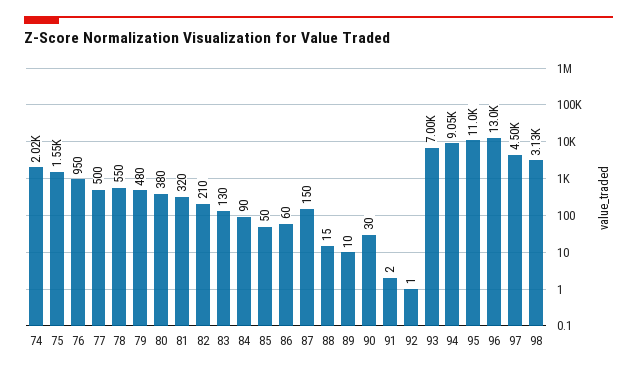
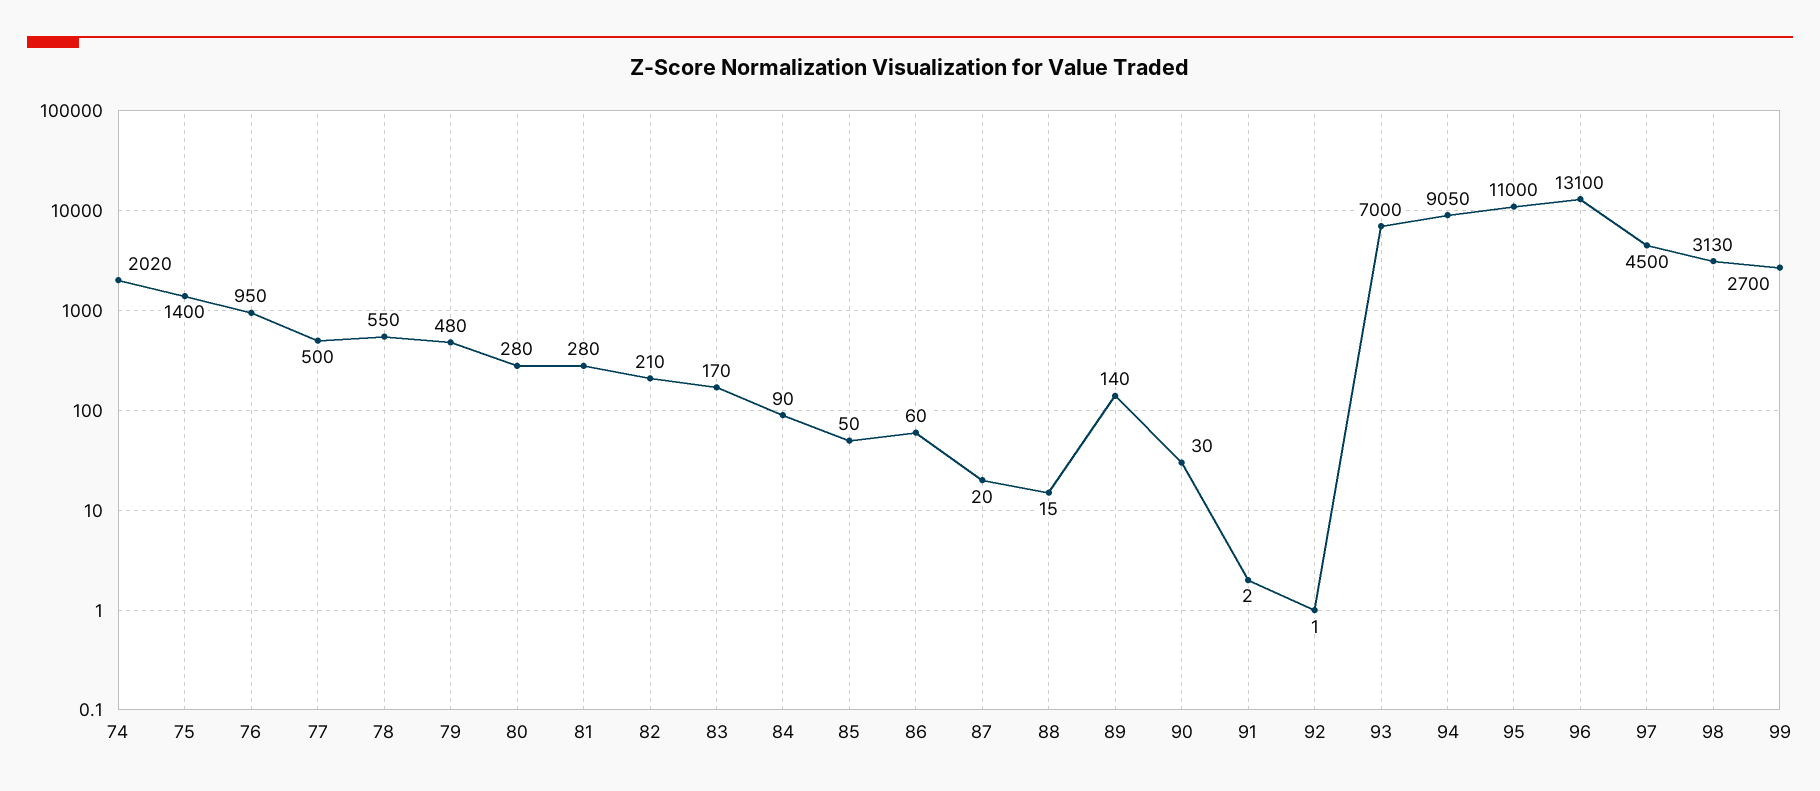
75: 1550 -> 1400
80: 380 -> 280
81: 320 -> 280
83: 130 -> 170
87: 150 -> 20
89: 10 -> 140
96: 13000 -> 13100
99: none -> 2700

